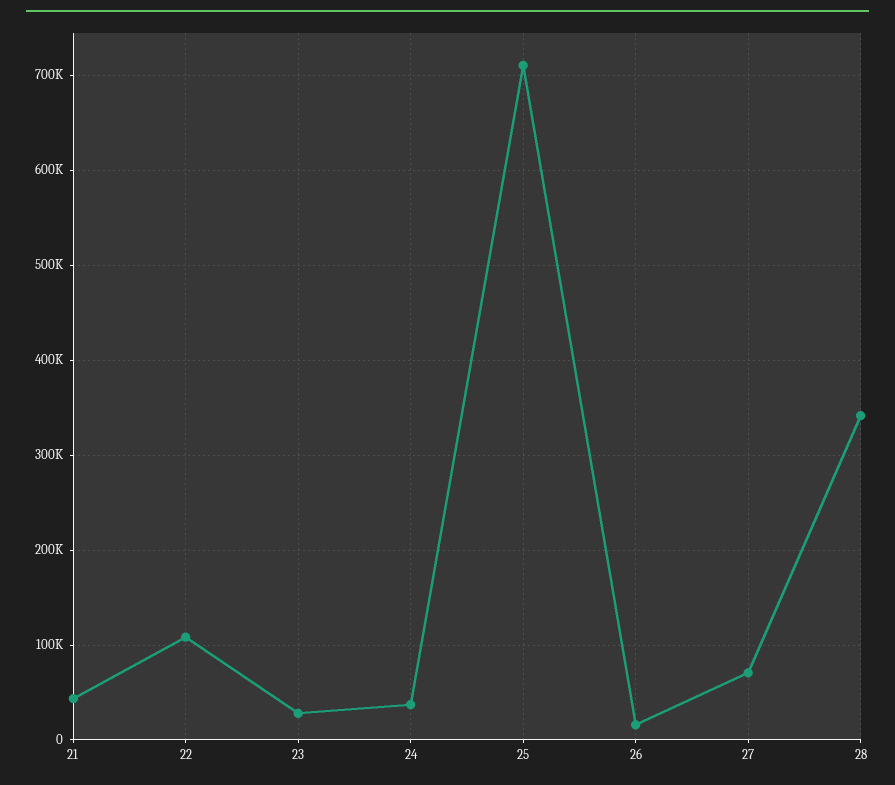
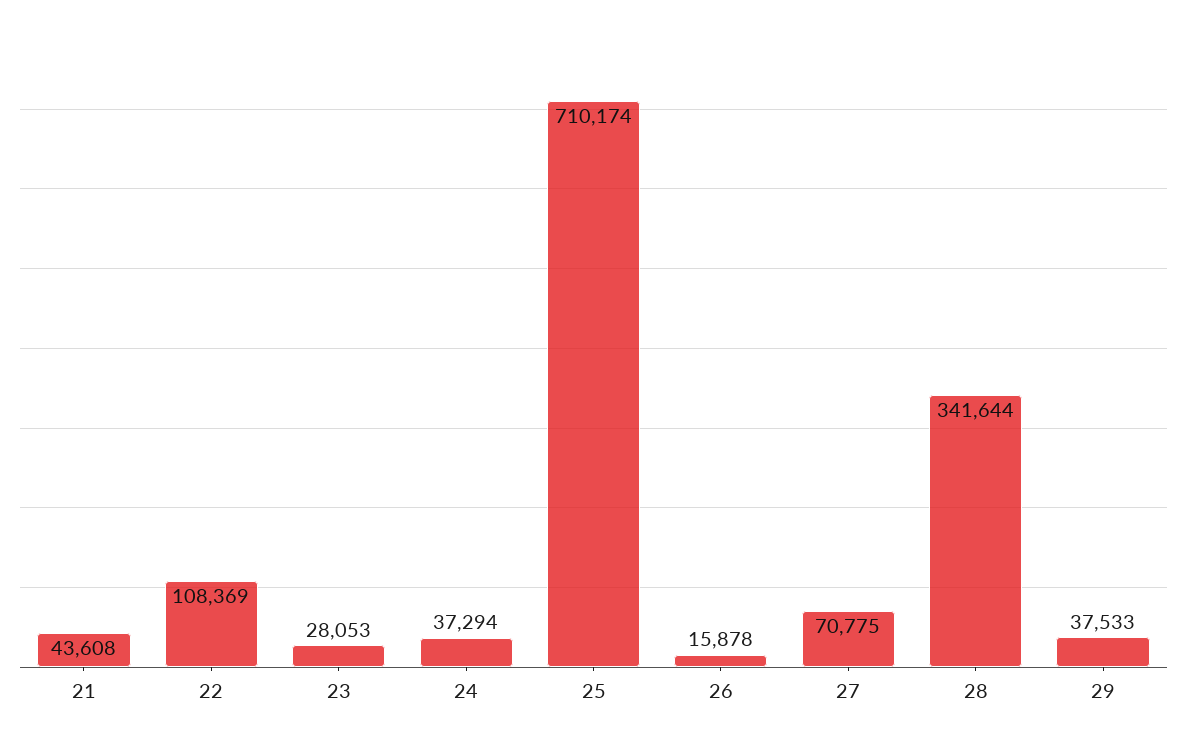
29: none -> 37533

